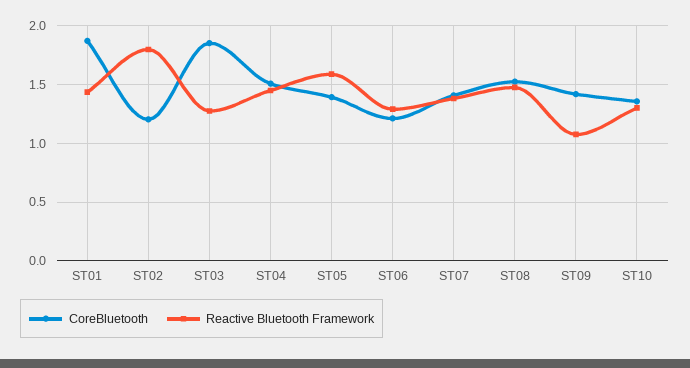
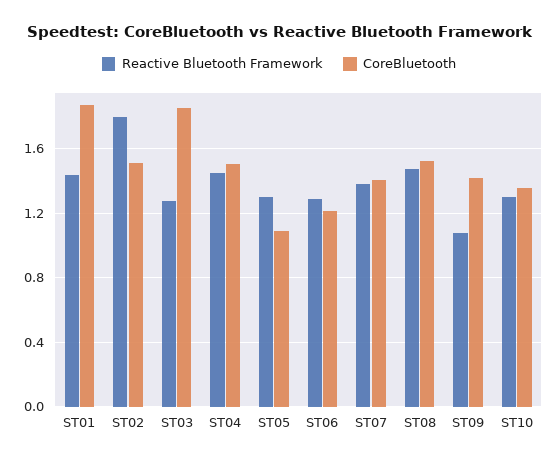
CoreBluetooth, ST02: 1.2 -> 1.5
CoreBluetooth, ST05: 1.4 -> 1.1
Reactive Bluetooth Framework, ST05: 1.6 -> 1.3

